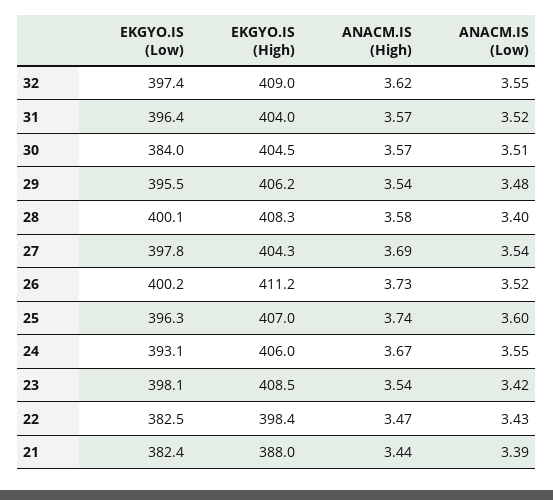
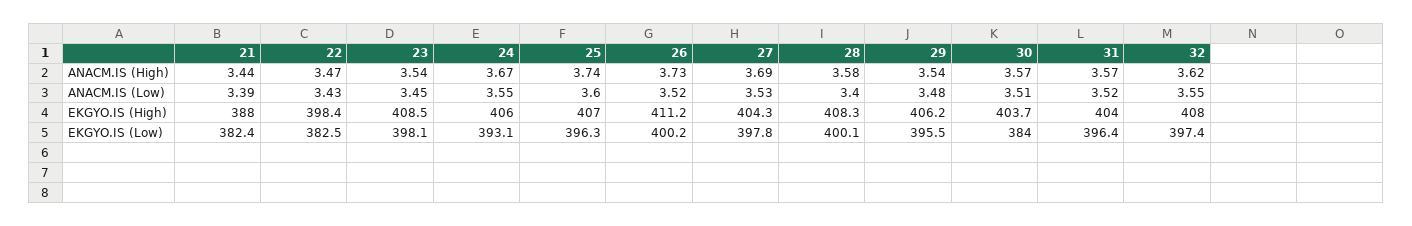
EKGYO.IS (High), 32: 409 -> 408
EKGYO.IS (High), 30: 404.5 -> 403.7
ANACM.IS (Low), 27: 3.54 -> 3.53
ANACM.IS (Low), 23: 3.42 -> 3.45

